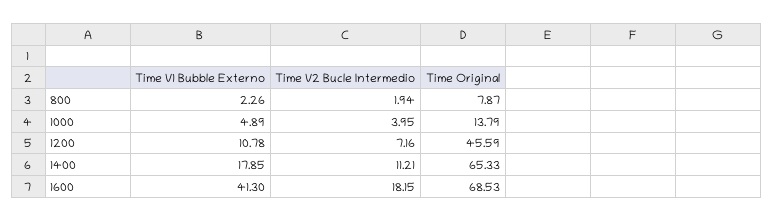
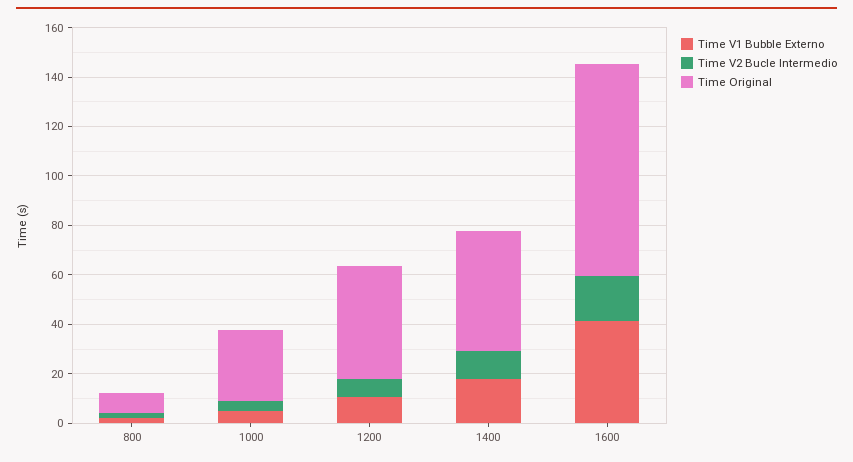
Time Original, 1000: 13.79 -> 30
Time Original, 1400: 65.33 -> 50
Time Original, 1600: 68.53 -> 85

